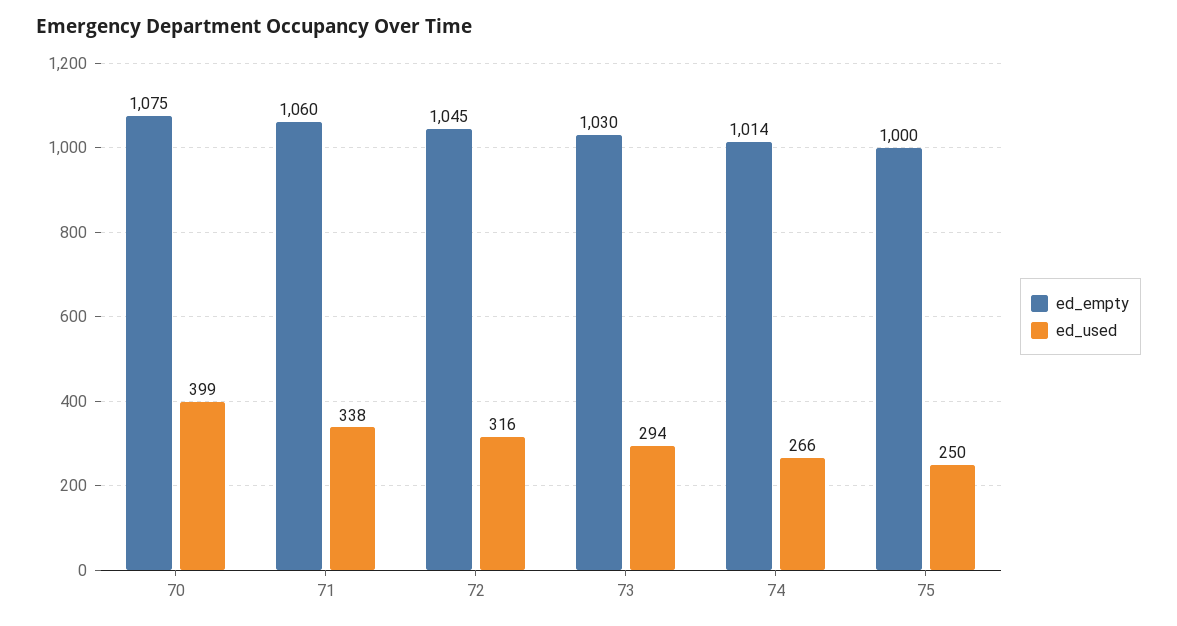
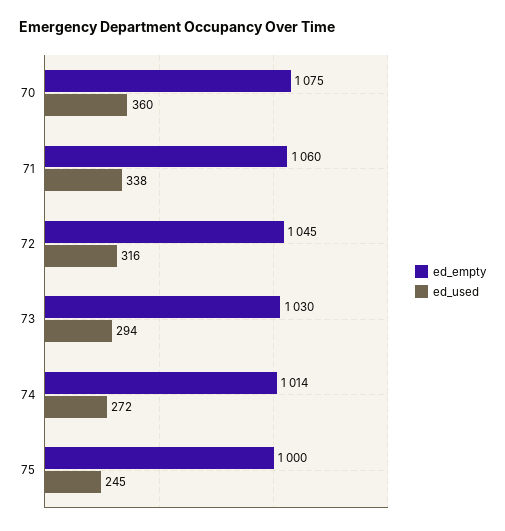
ed_used, 70: 399 -> 360
ed_used, 74: 266 -> 272
ed_used, 75: 250 -> 245

